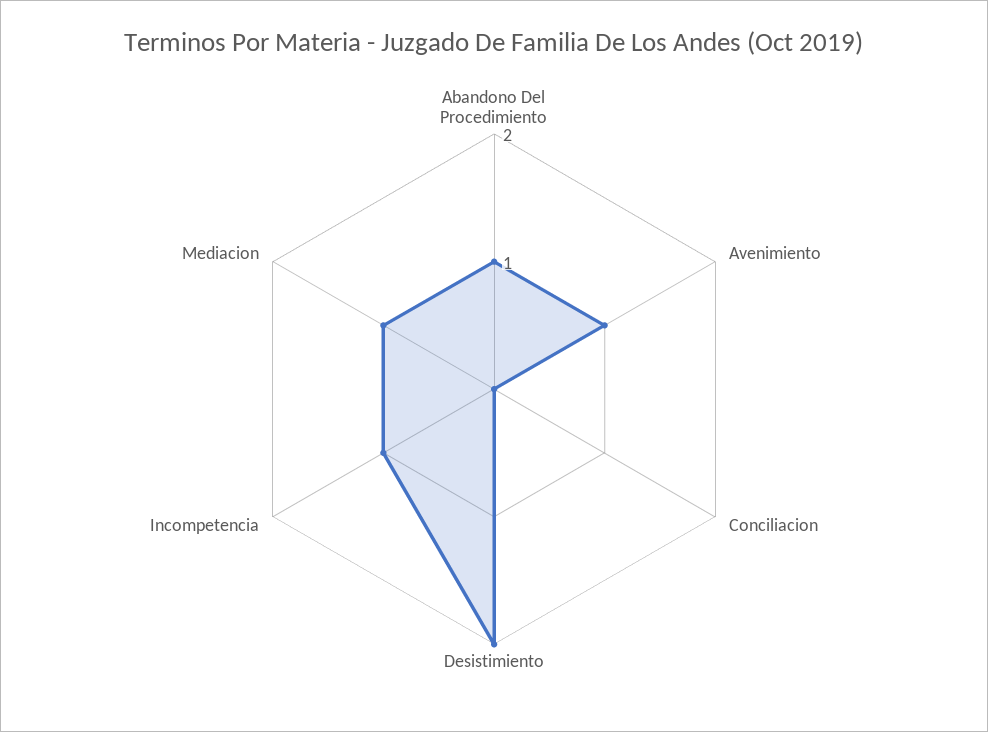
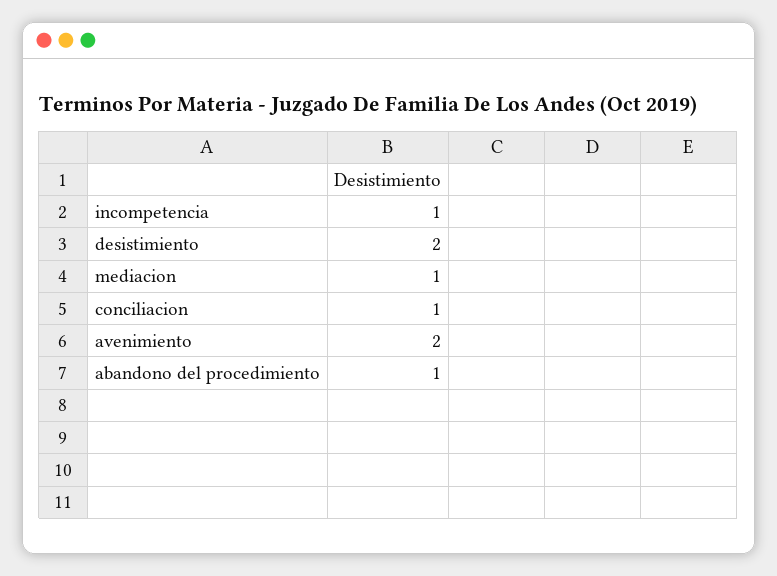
Avenimiento: 1 -> 2
Conciliacion: 0 -> 1

